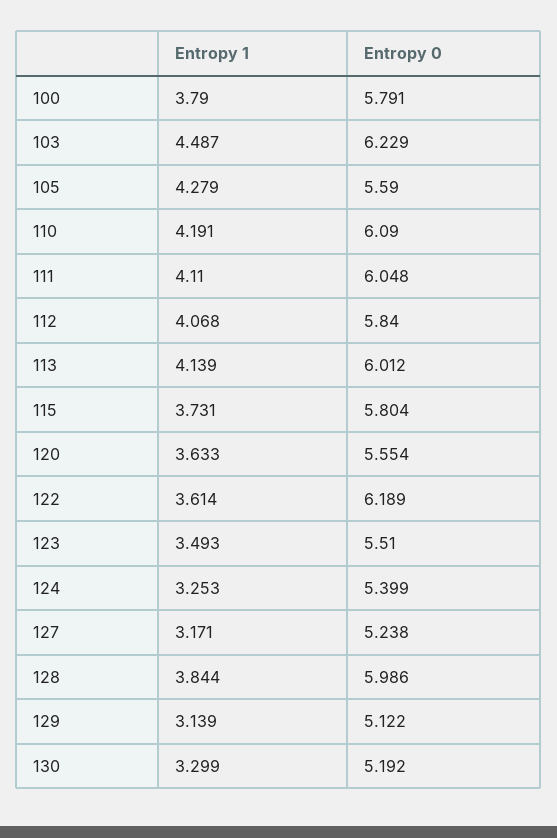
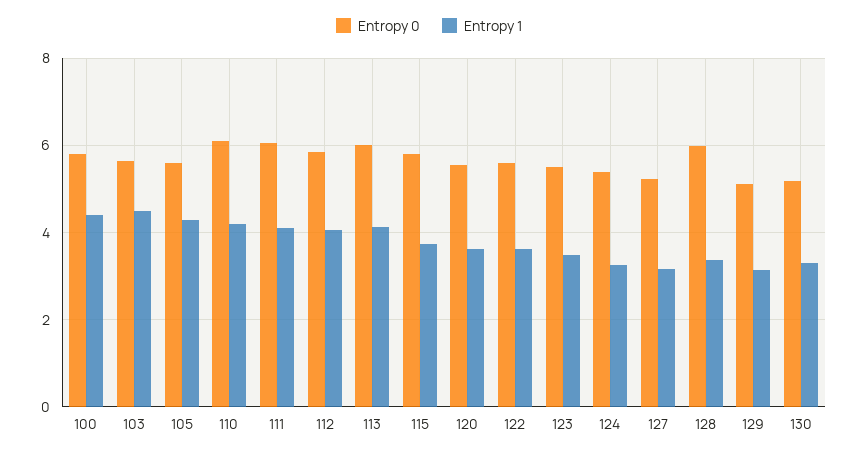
Entropy 1, 100: 3.79 -> 4.4
Entropy 0, 103: 6.229 -> 5.6
Entropy 0, 122: 6.189 -> 5.6
Entropy 1, 128: 3.844 -> 3.4

